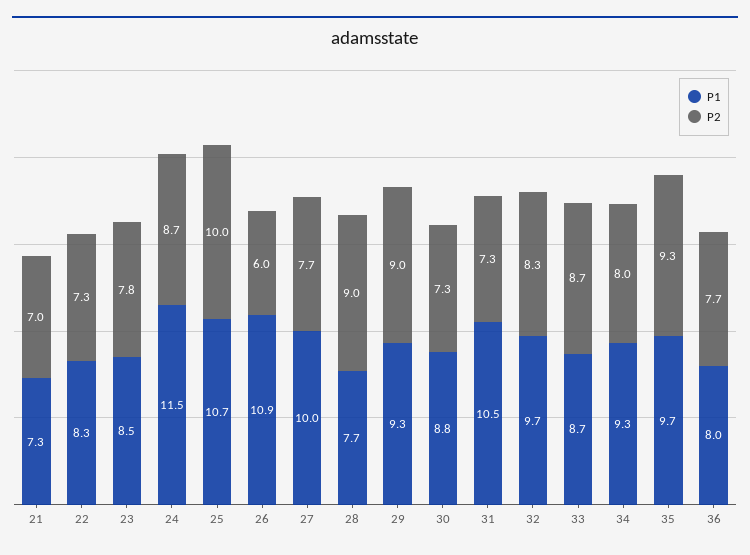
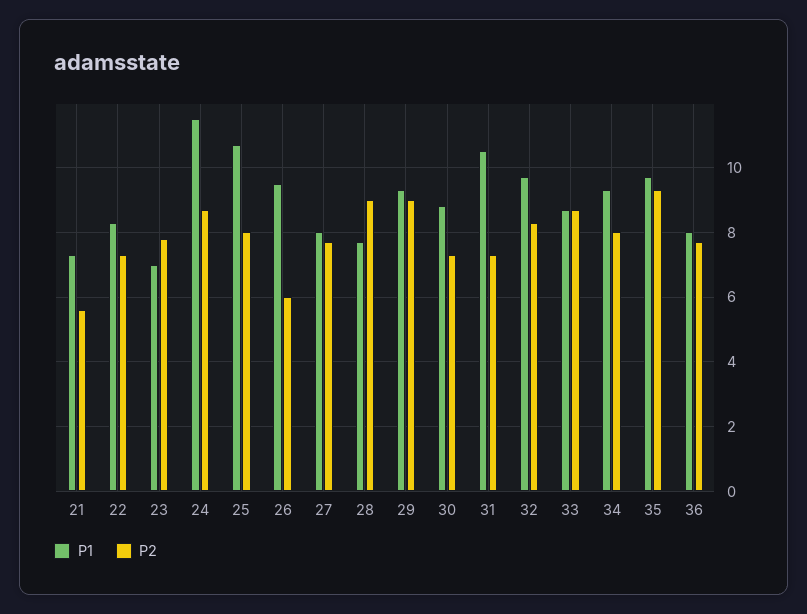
P2, 21: 7 -> 5.5
P1, 23: 8.5 -> 7
P2, 25: 10 -> 8
P1, 26: 10.9 -> 9.5
P1, 27: 10 -> 8

